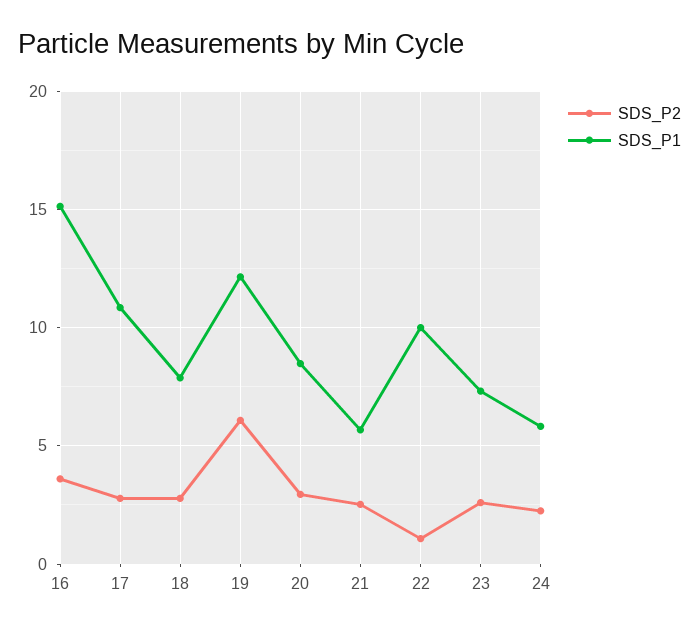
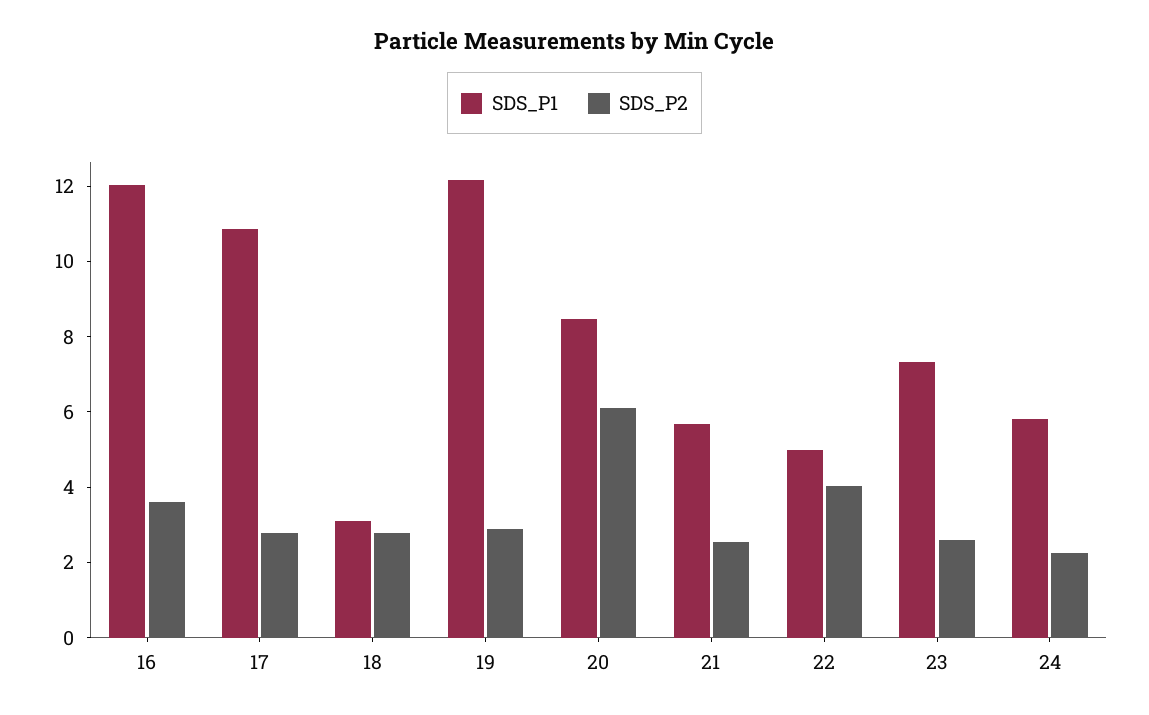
SDS_P1, 16: 15 -> 12
SDS_P1, 18: 8 -> 3
SDS_P2, 19: 6 -> 3
SDS_P2, 20: 3 -> 6
SDS_P2, 22: 1 -> 4
SDS_P1, 22: 10 -> 5

